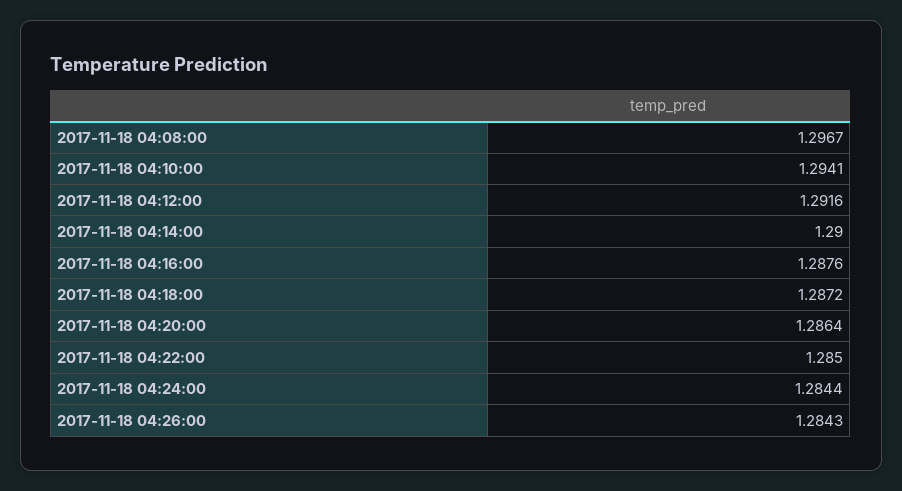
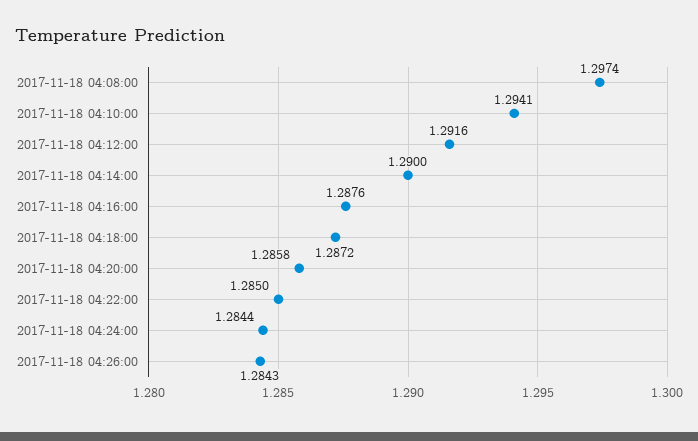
2017-11-18 04:08:00: 1.2967 -> 1.2974
2017-11-18 04:20:00: 1.2864 -> 1.2858

